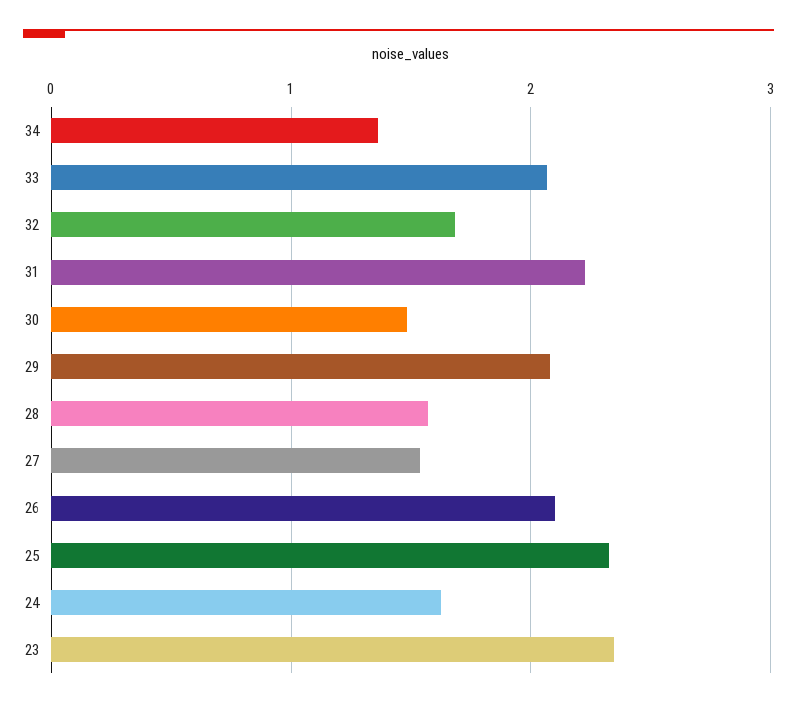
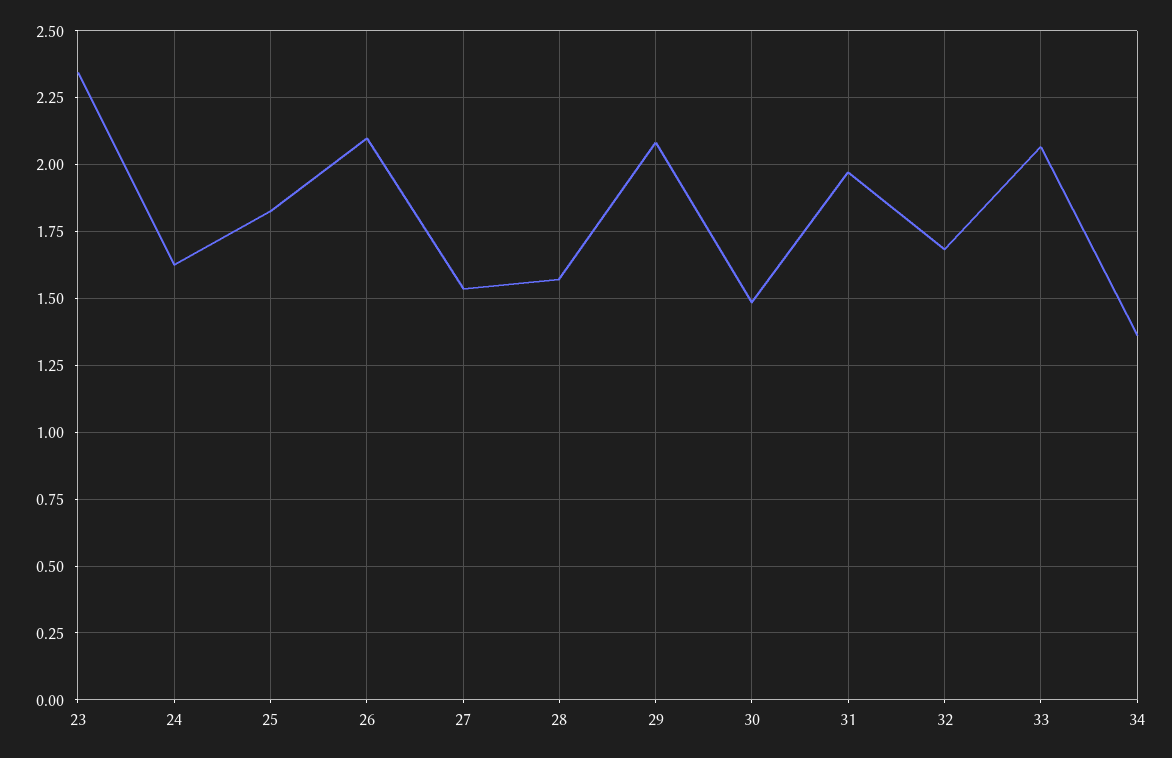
31: 2.2 -> 1.975
25: 2.3 -> 1.825

